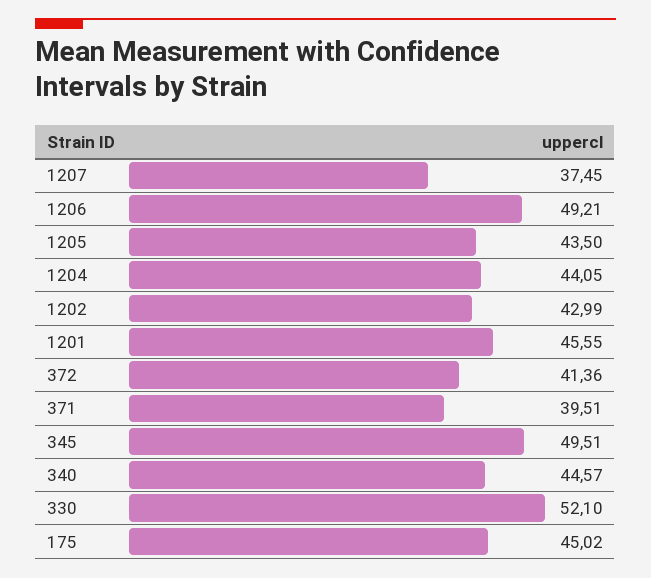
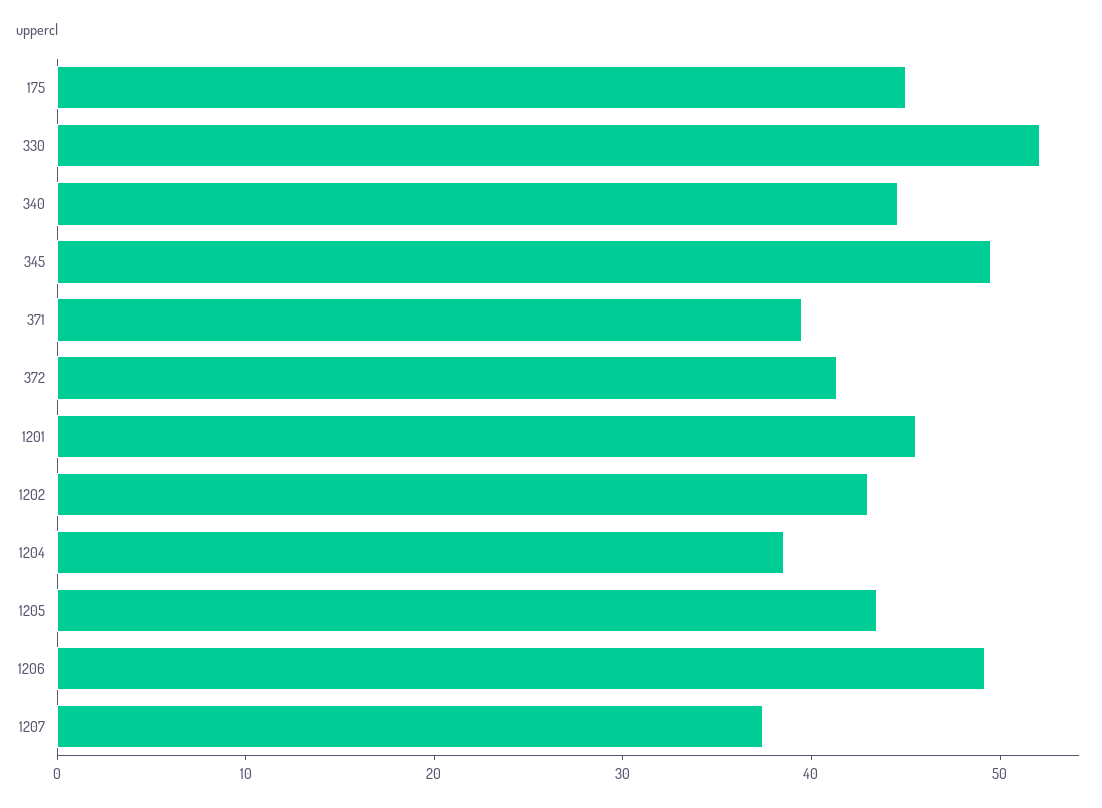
1204: 44.05 -> 38

